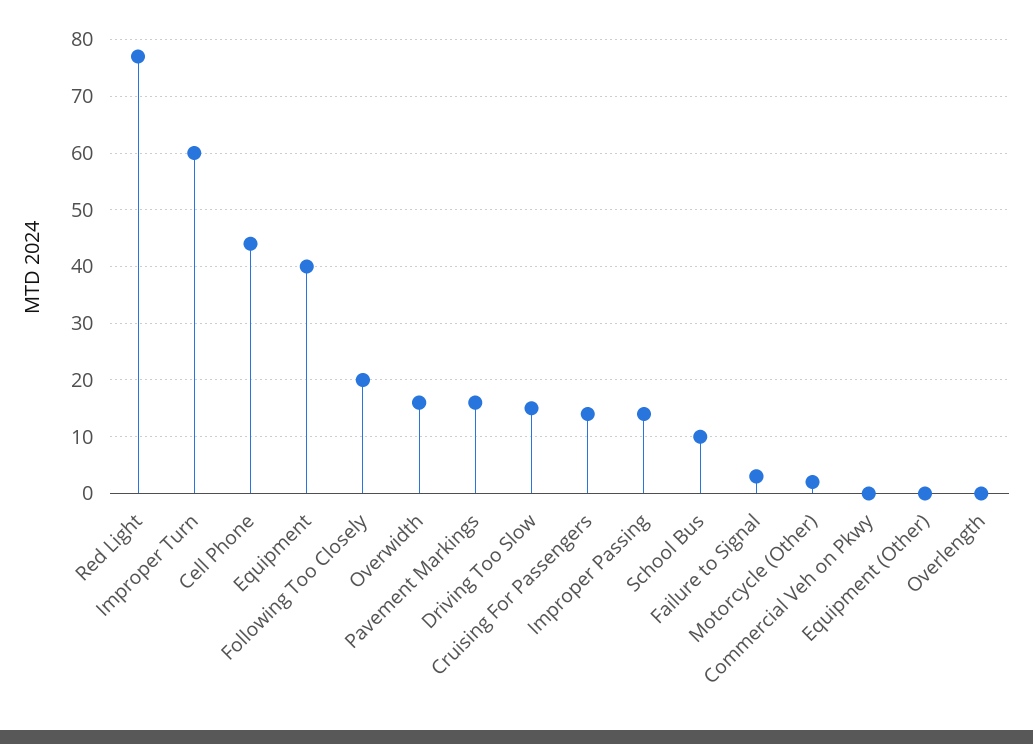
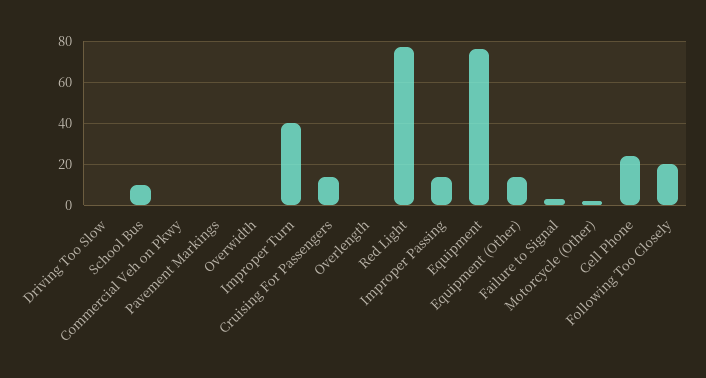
Improper Turn: 60 -> 40
Cell Phone: 45 -> 25
Equipment: 40 -> 75
Overwidth: 15 -> 0
Pavement Markings: 15 -> 0
Driving Too Slow: 15 -> 0
Equipment (Other): 0 -> 15

